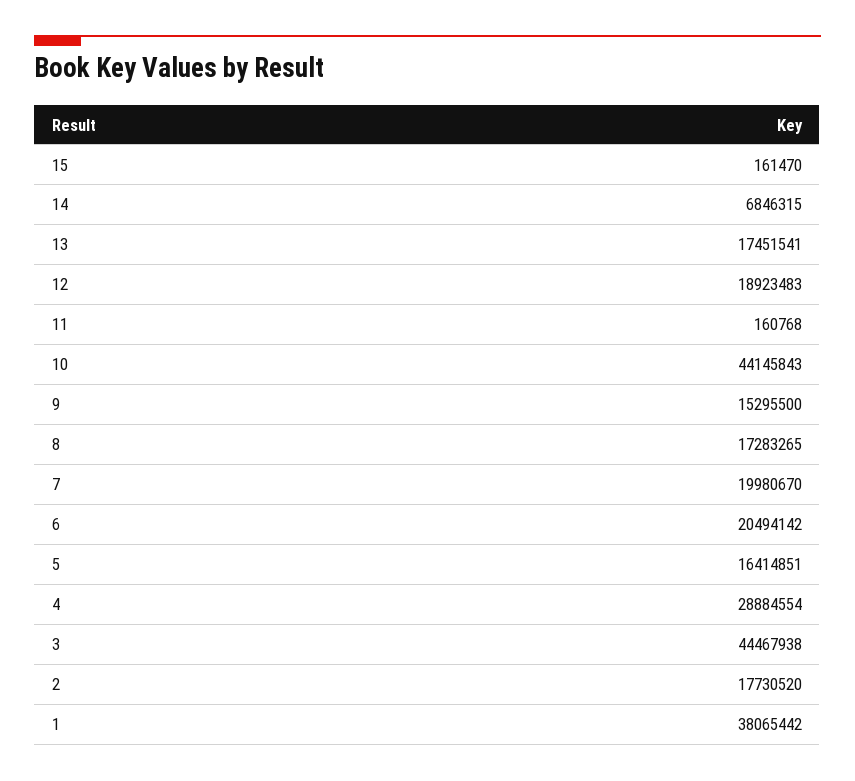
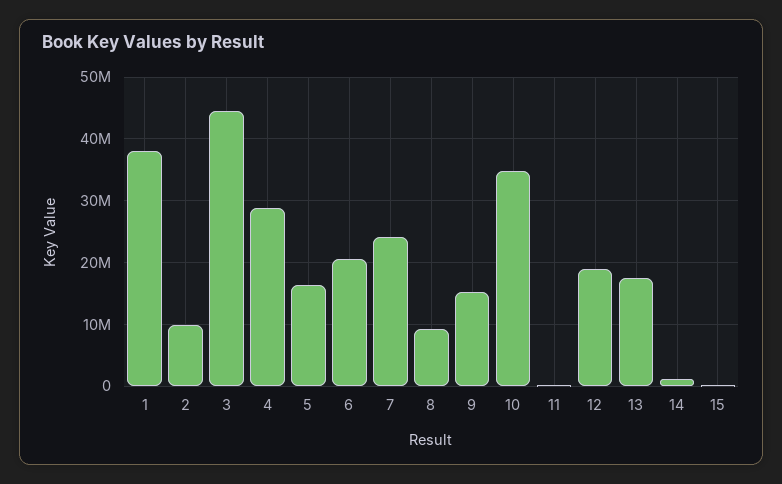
14: 6846315 -> 1000000
10: 44145843 -> 35000000
8: 17283265 -> 9000000
7: 19980670 -> 24000000
2: 17730520 -> 10000000

